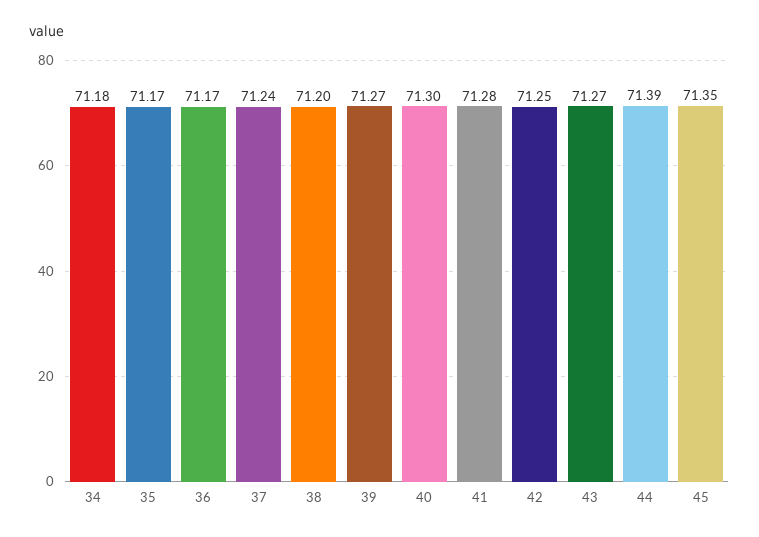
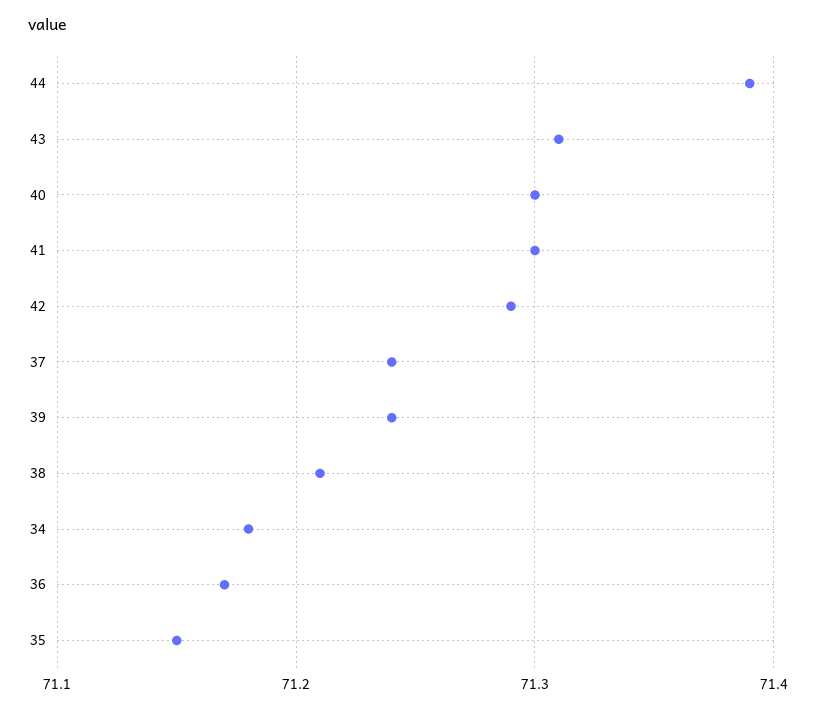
35: 71.17 -> 71.15
38: 71.2 -> 71.21
39: 71.27 -> 71.24
41: 71.28 -> 71.3
42: 71.25 -> 71.29
43: 71.27 -> 71.31
45: 71.35 -> none

